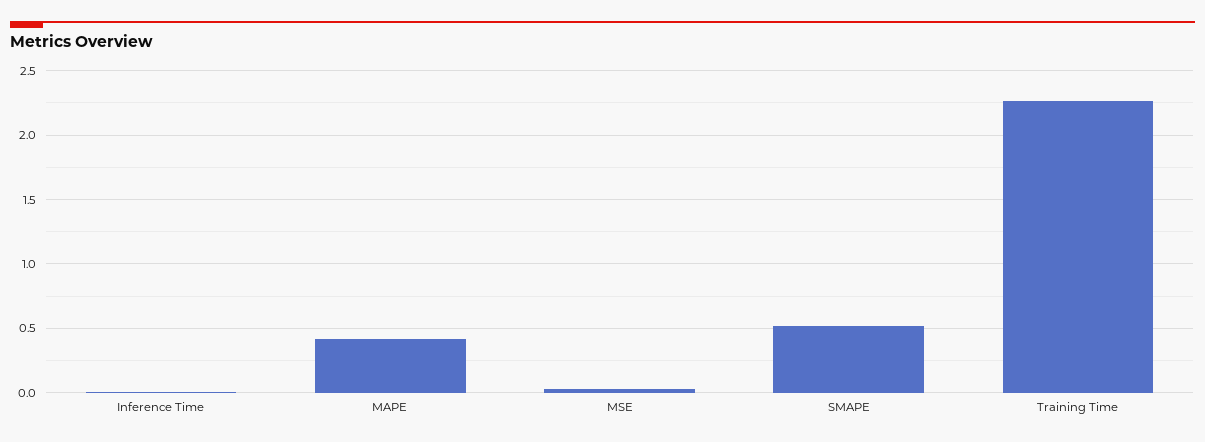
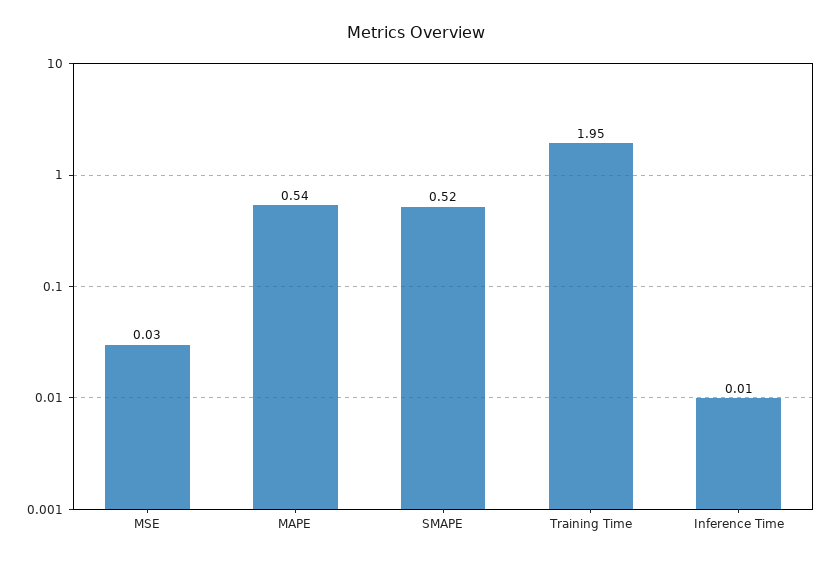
MAPE: 0.4 -> 0.54
Training Time: 2.25 -> 1.95

